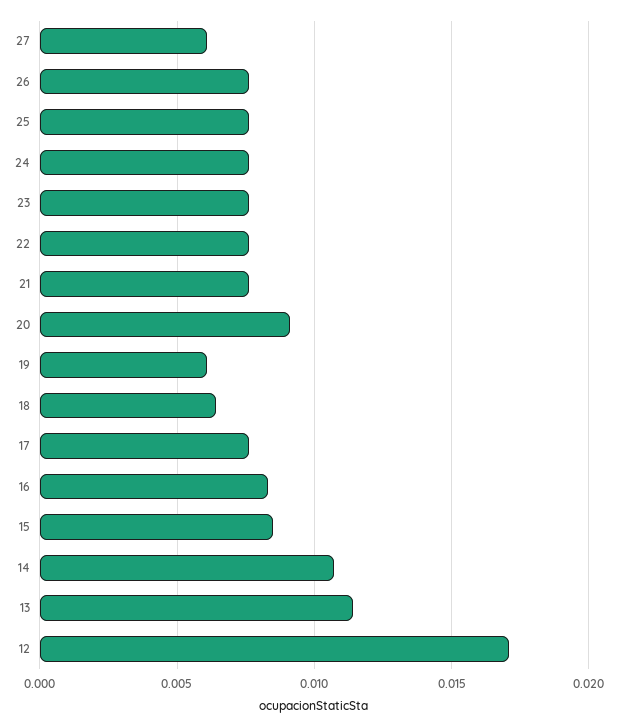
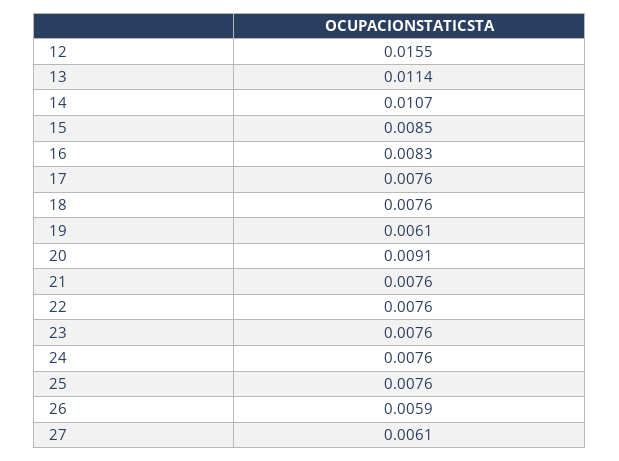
26: 0.0075 -> 0.0059
18: 0.0065 -> 0.0076
12: 0.017 -> 0.0155

